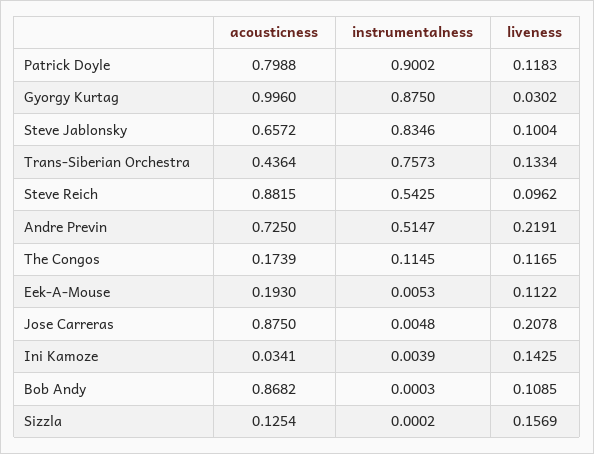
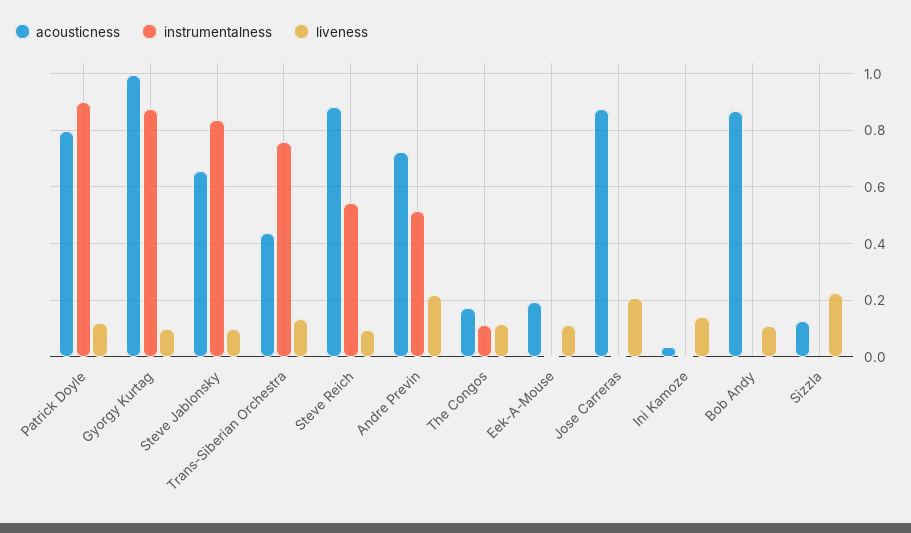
liveness, Gyorgy Kurtag: 0.0302 -> 0.1
liveness, Sizzla: 0.1569 -> 0.225

